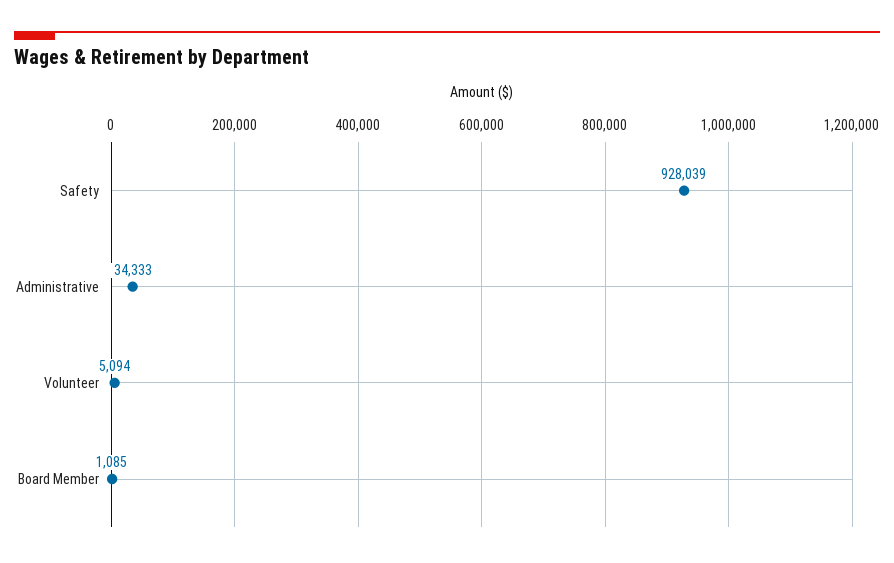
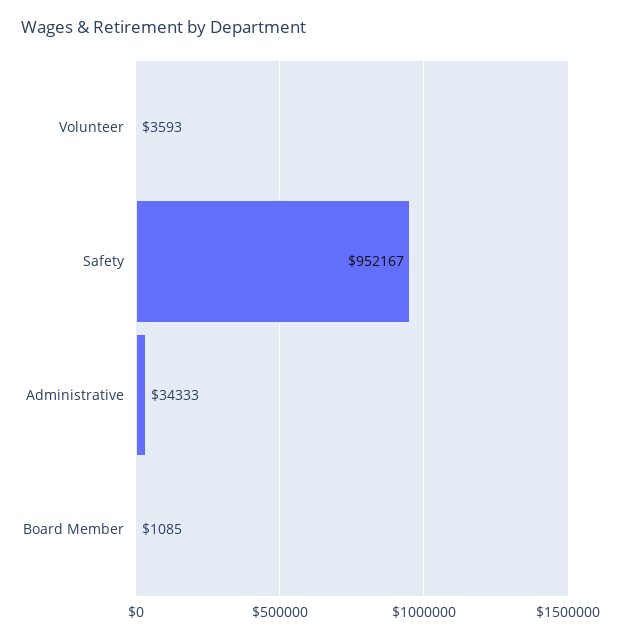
Safety: 928039 -> 952167
Volunteer: 5094 -> 3593

